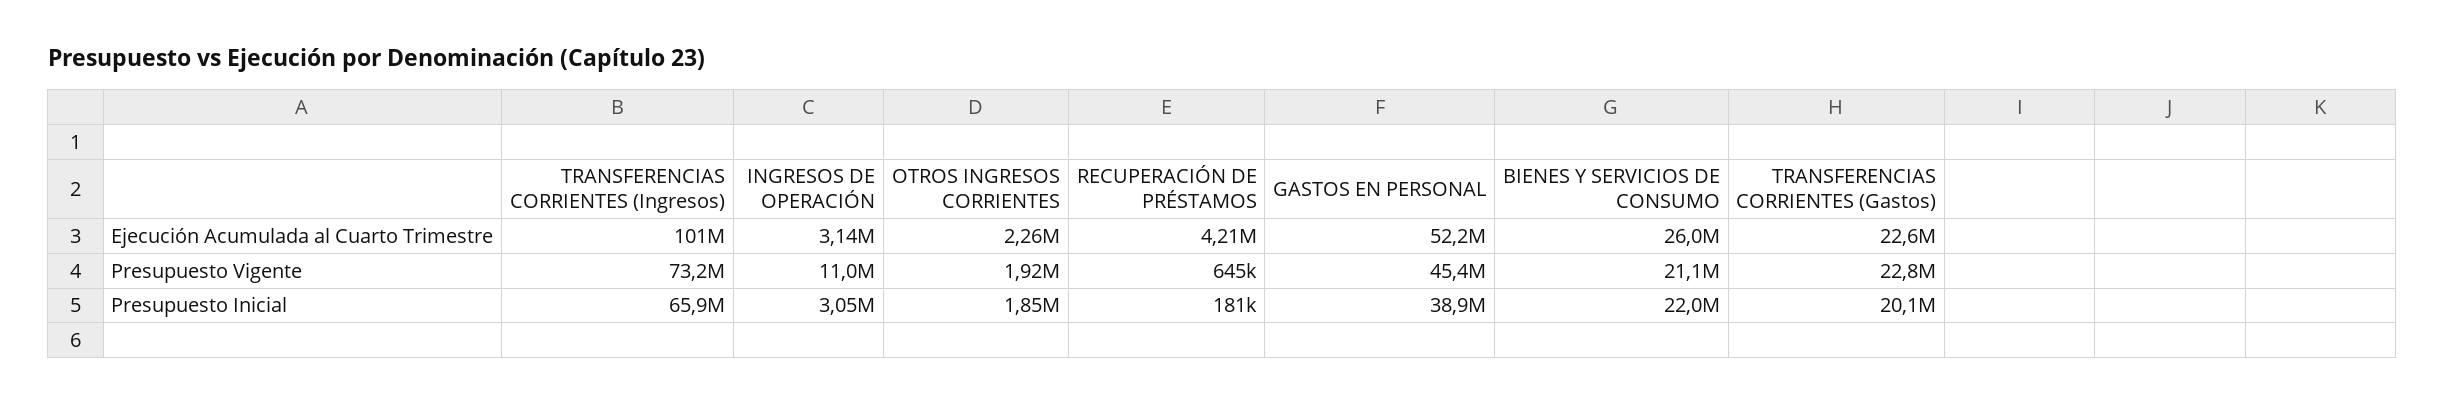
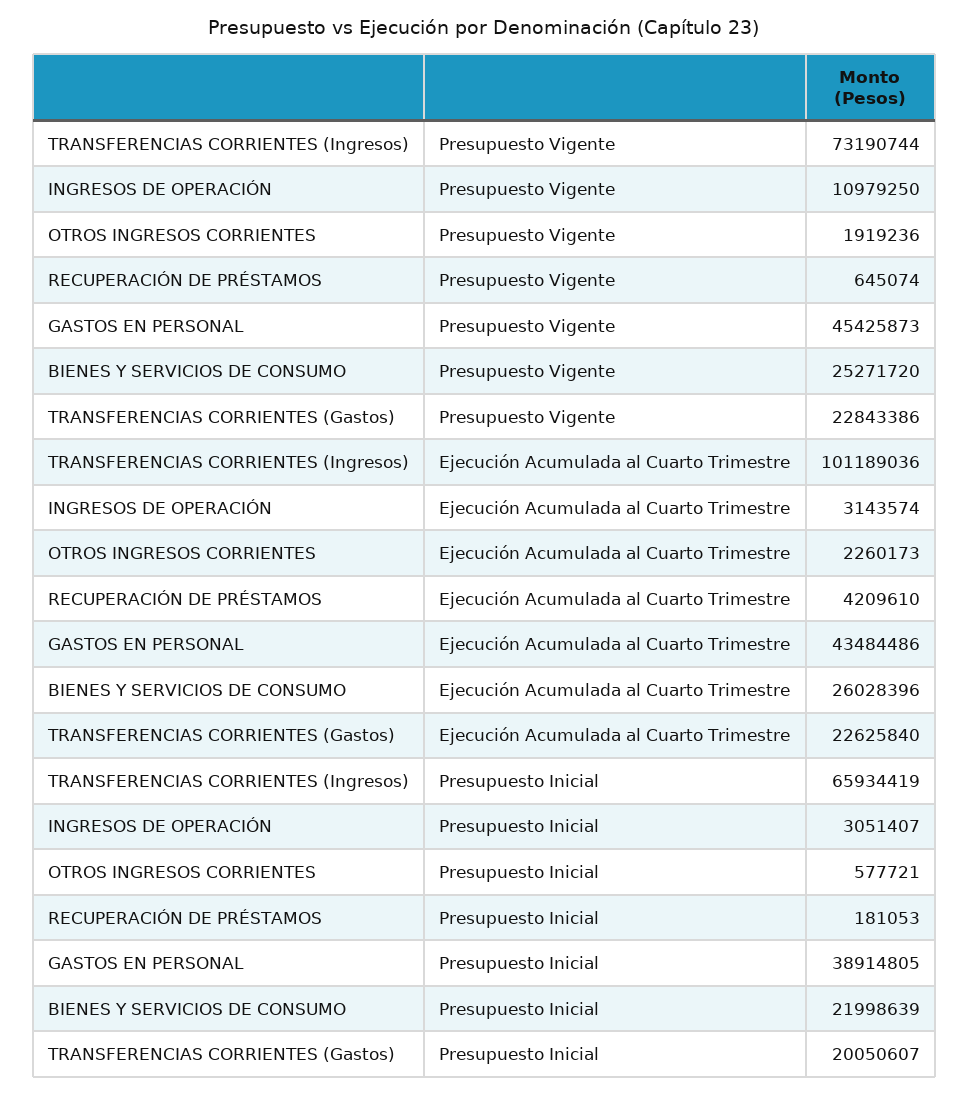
GASTOS EN PERSONAL, Ejecución Acumulada al Cuarto Trimestre: 52200000 -> 43484486
BIENES Y SERVICIOS DE CONSUMO, Presupuesto Vigente: 21100000 -> 25271720
OTROS INGRESOS CORRIENTES, Presupuesto Inicial: 1850000 -> 577721

